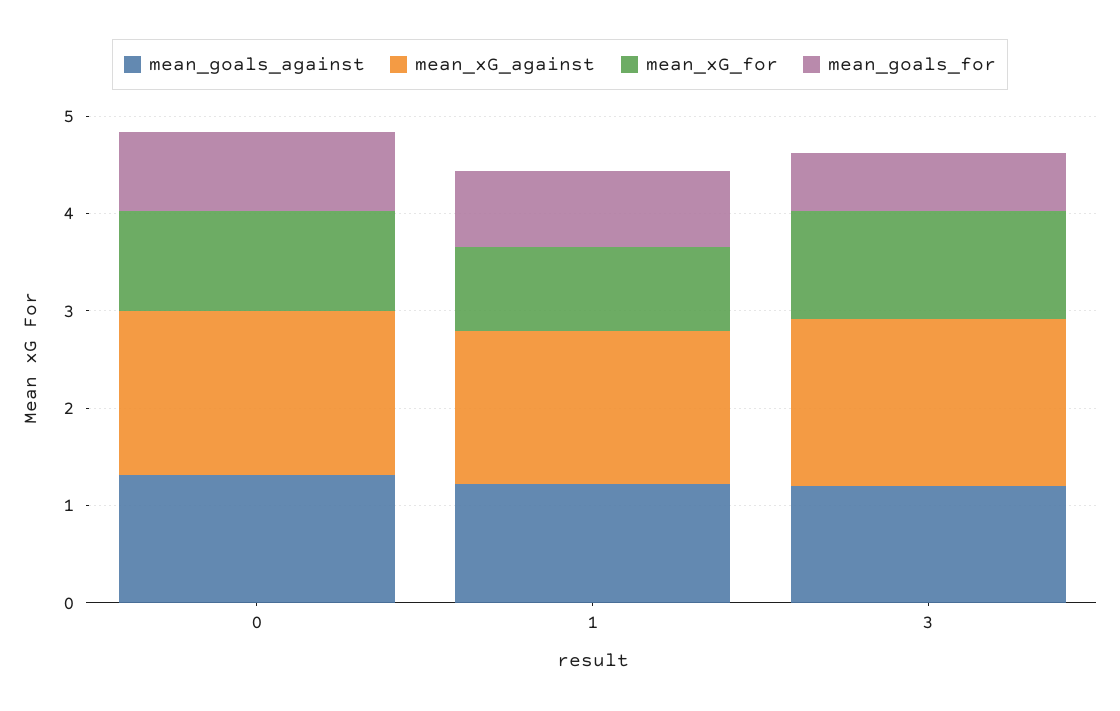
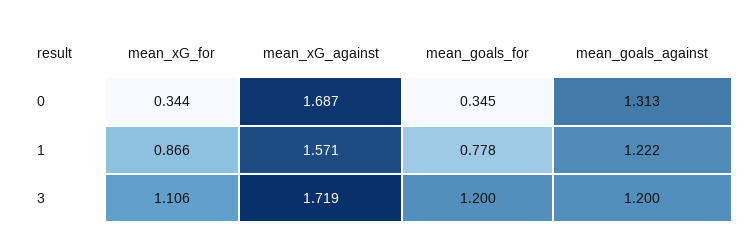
mean_xG_for, 0: 1 -> 0.344
mean_goals_for, 0: 0.8 -> 0.345
mean_goals_for, 3: 0.6 -> 1.2

